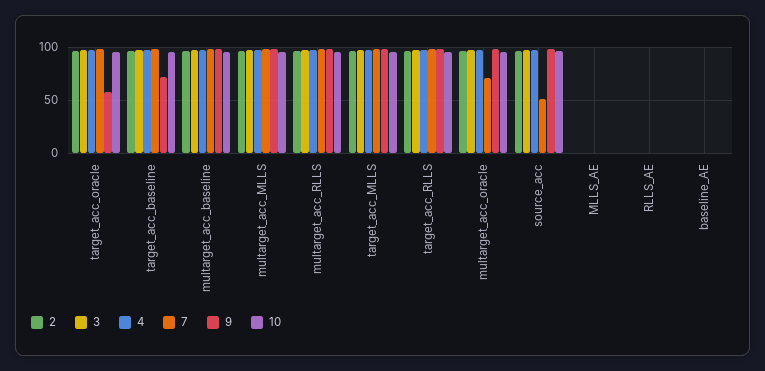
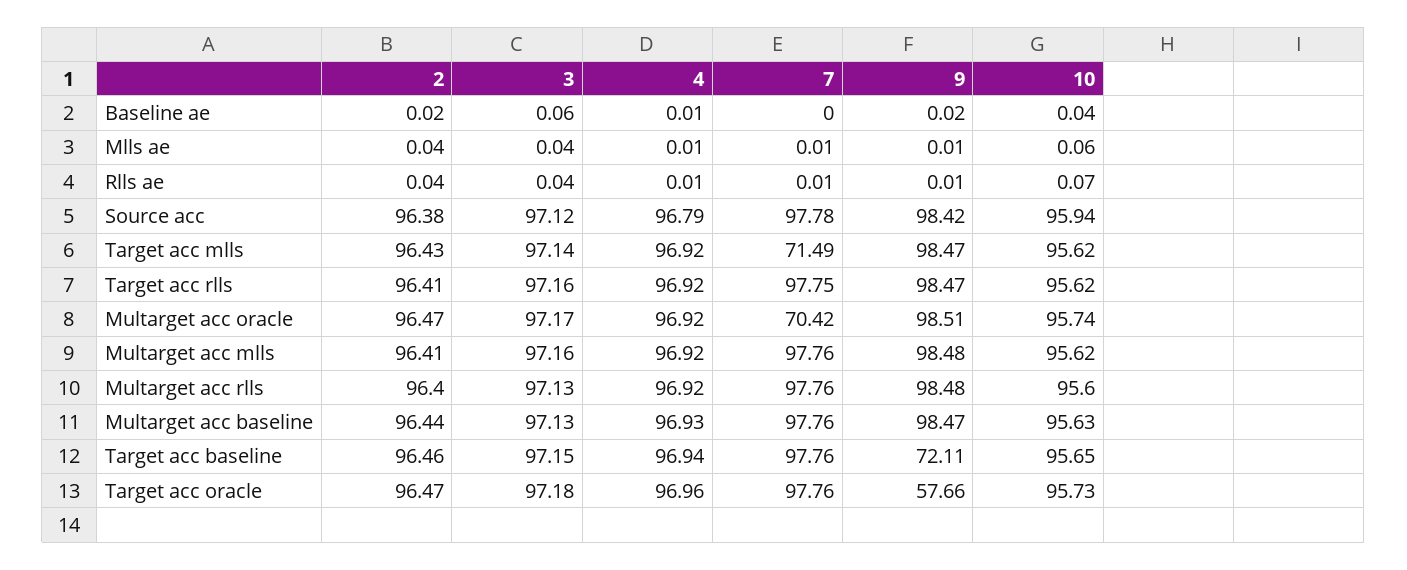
7, target_acc_MLLS: 100 -> 71.49
7, source_acc: 50 -> 97.78

